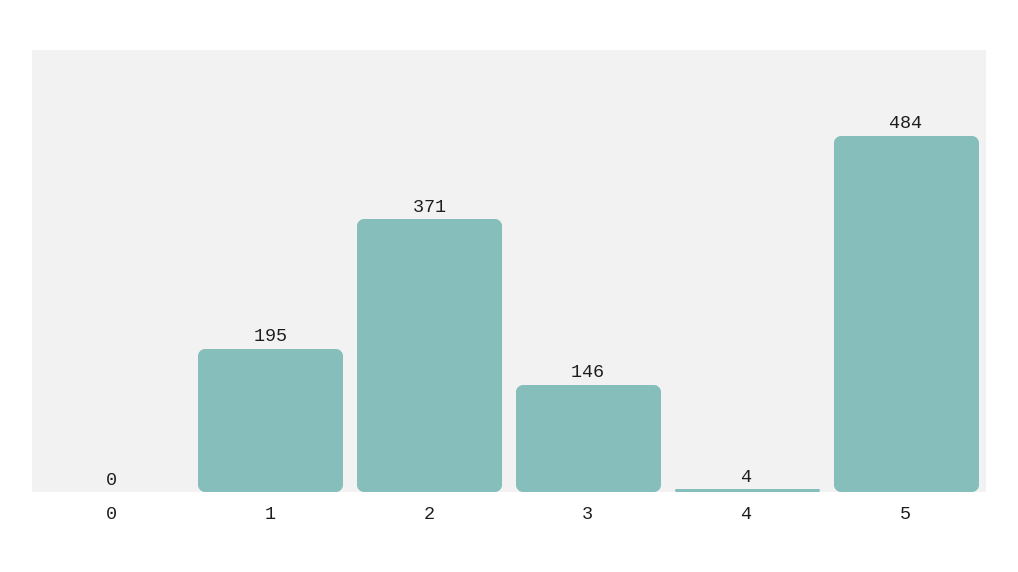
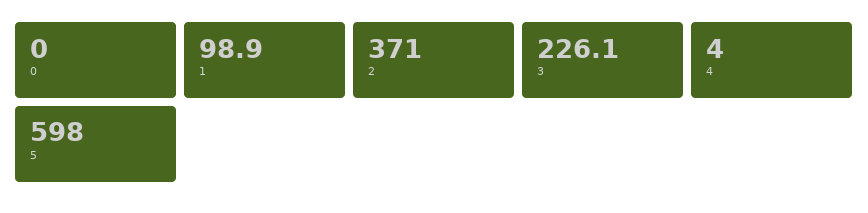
1: 195 -> 98.9
3: 146 -> 226.1
5: 484 -> 598

